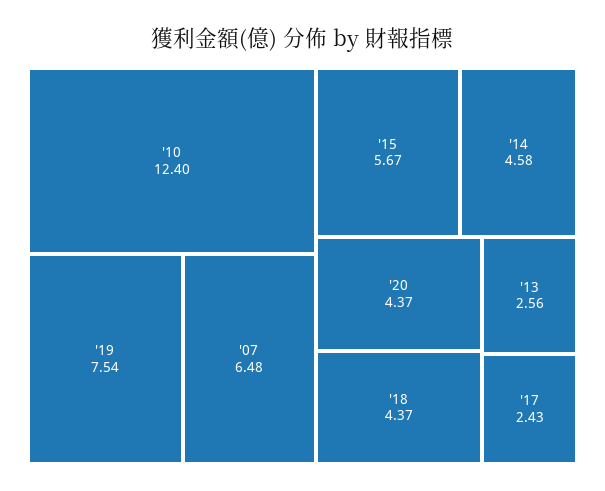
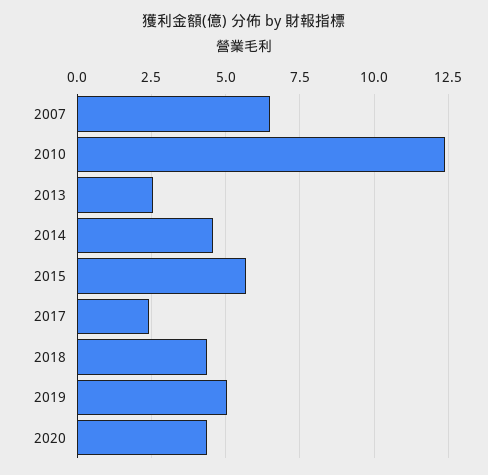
'19: 7.54 -> 5

